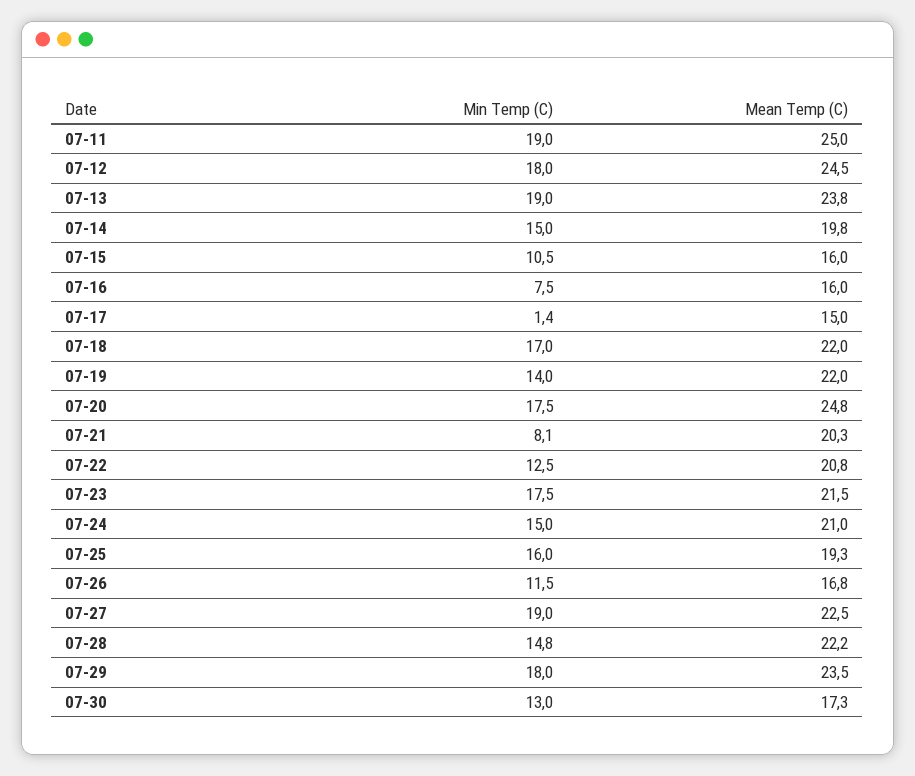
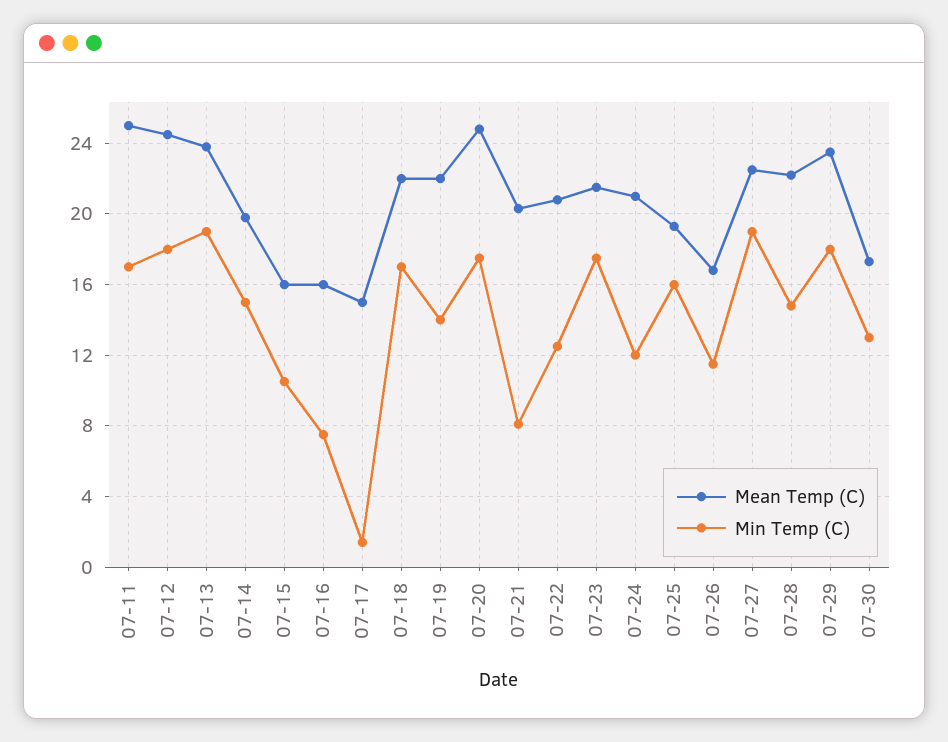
Min Temp (C), 07-11: 19 -> 17
Min Temp (C), 07-24: 15 -> 12

